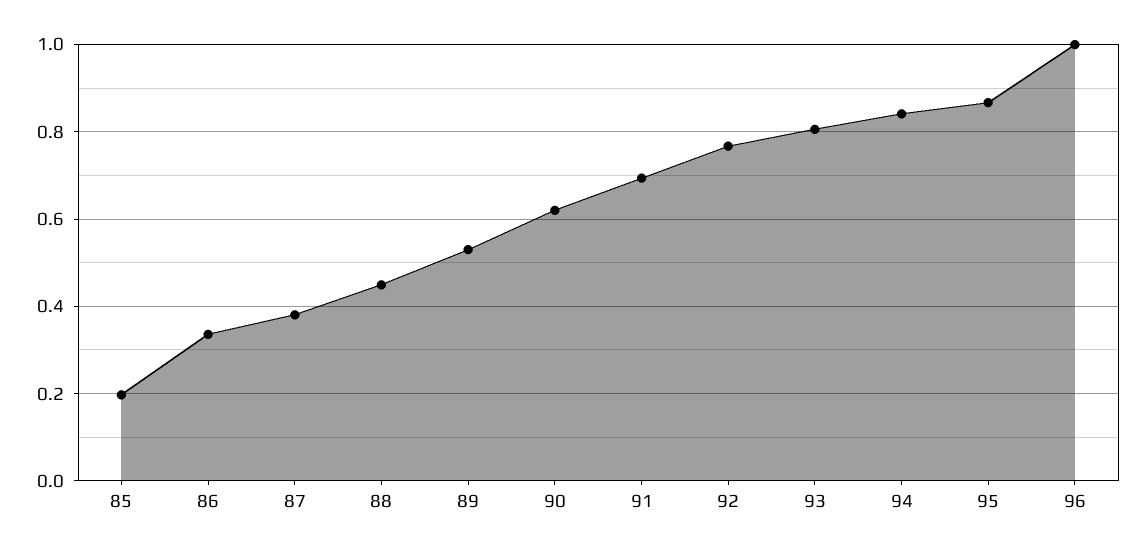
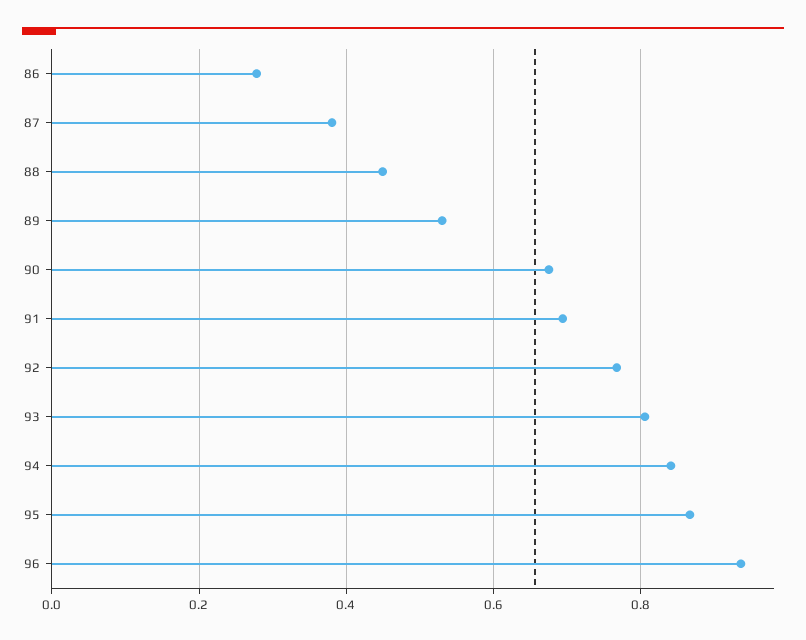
85: 0.2 -> none
86: 0.34 -> 0.28
90: 0.62 -> 0.68
96: 1 -> 0.94

